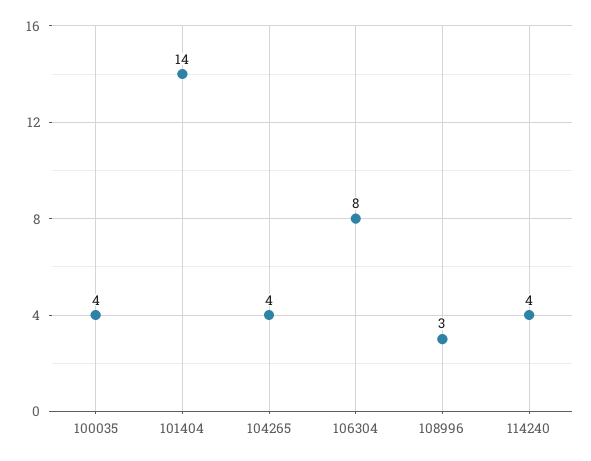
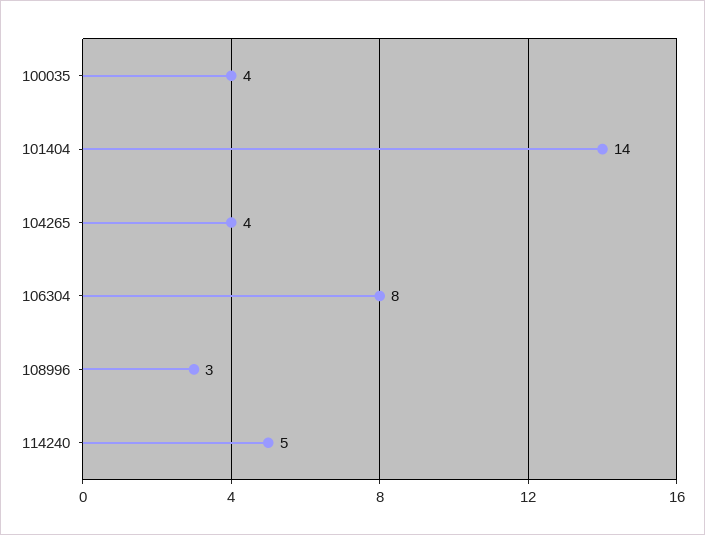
114240: 4 -> 5

